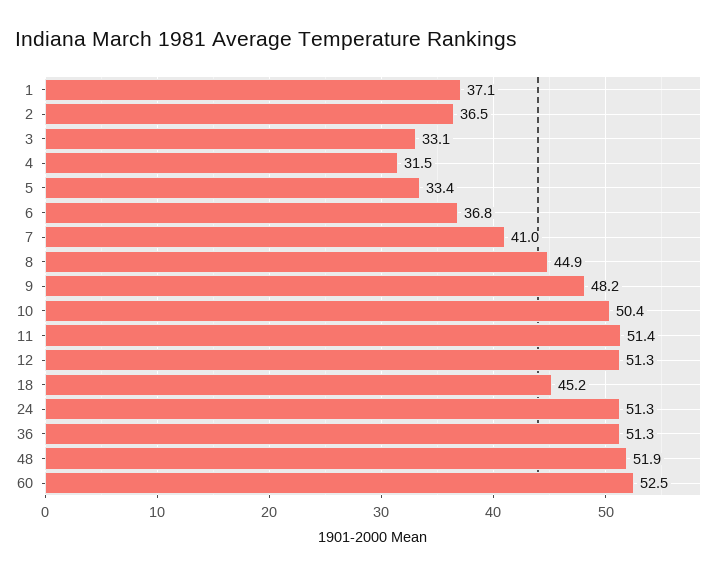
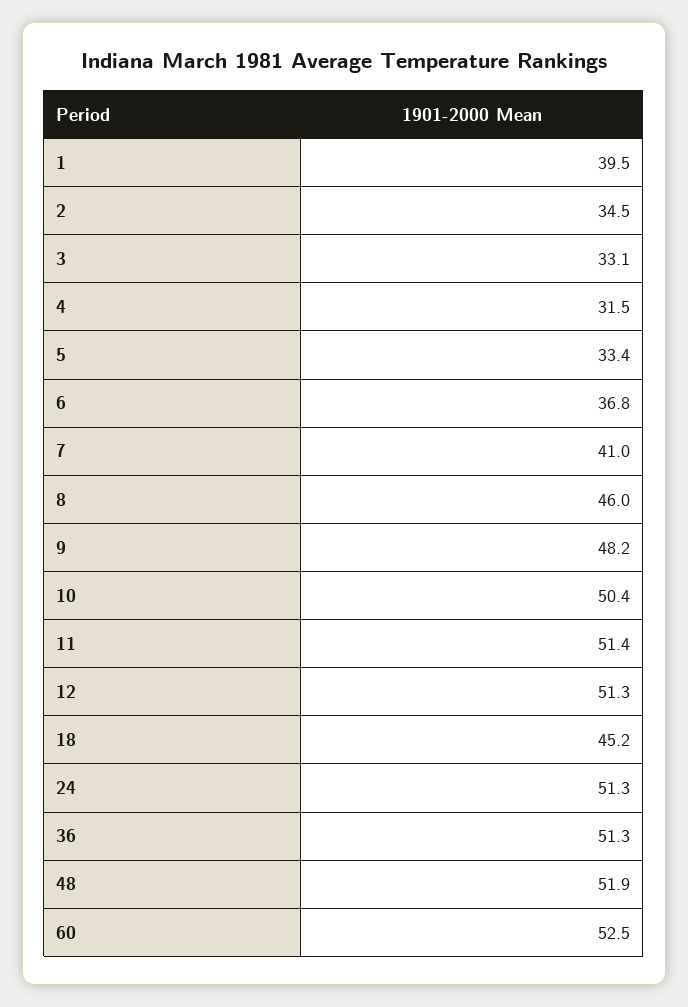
1: 37.1 -> 39.5
2: 36.5 -> 34.5
8: 44.9 -> 46

